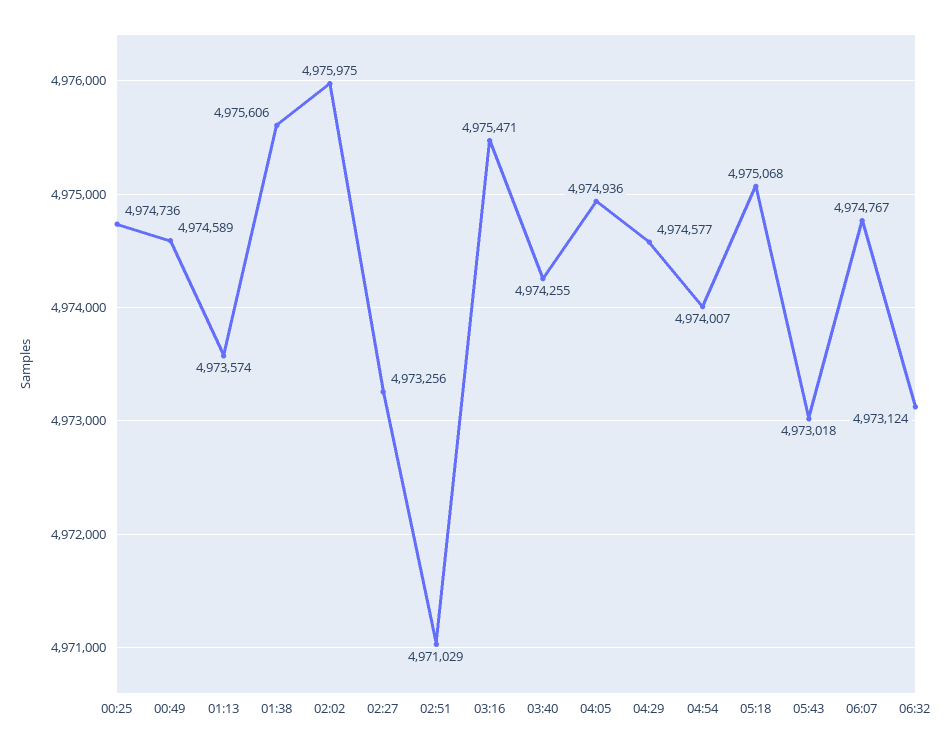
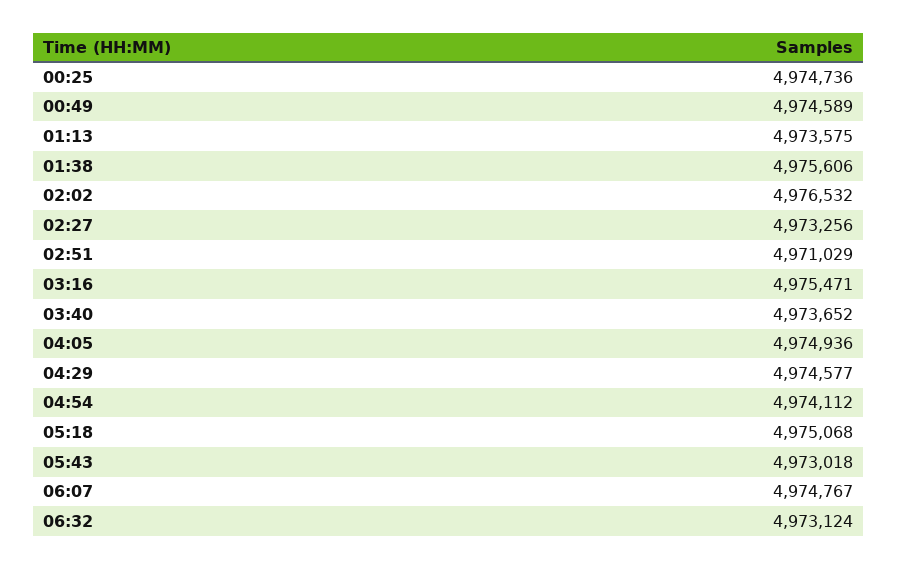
01:13: 4973574 -> 4973575
02:02: 4975975 -> 4976532
03:40: 4974255 -> 4973652
04:54: 4974007 -> 4974112

